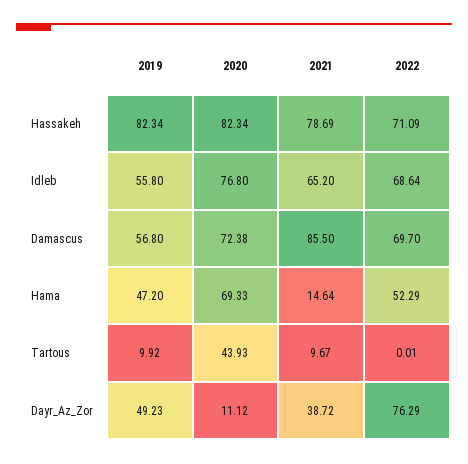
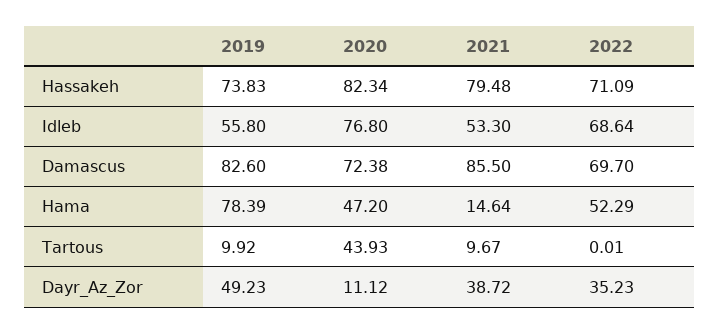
2019, Hassakeh: 82.34 -> 73.83
2021, Hassakeh: 78.69 -> 79.48
2021, Idleb: 65.2 -> 53.3
2019, Damascus: 56.8 -> 82.6
2019, Hama: 47.2 -> 78.39
2020, Hama: 69.33 -> 47.2
2022, Dayr_Az_Zor: 76.29 -> 35.23

